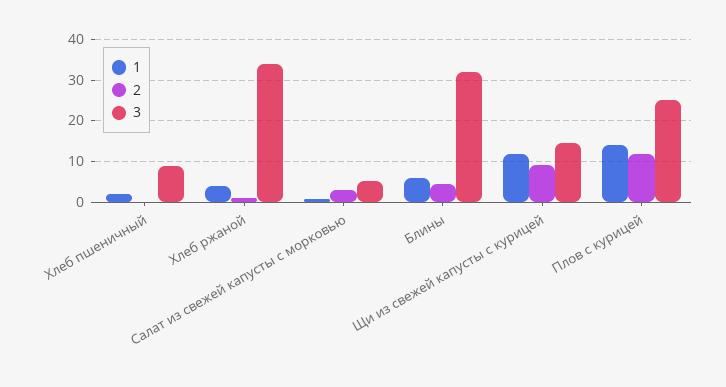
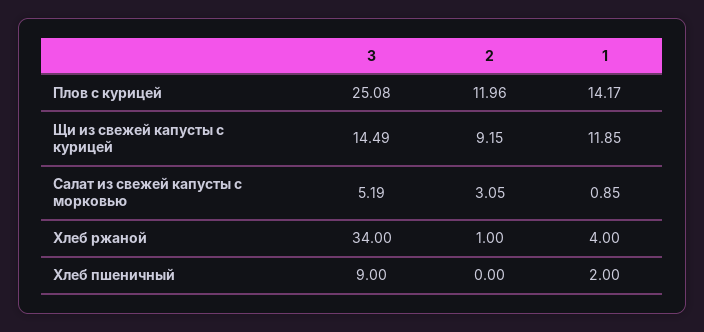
1, Блины: 6 -> none
2, Блины: 4 -> none
3, Блины: 32 -> none

